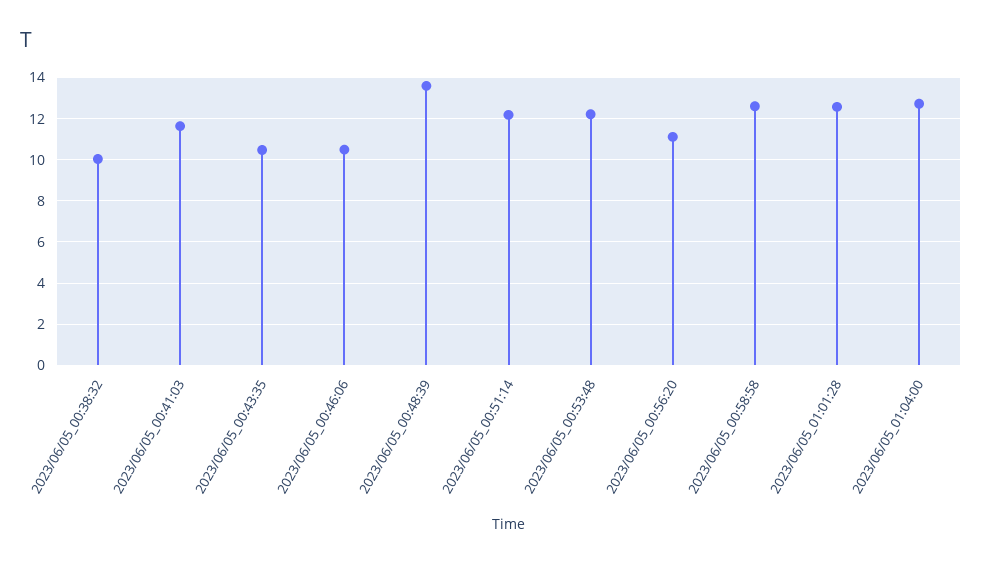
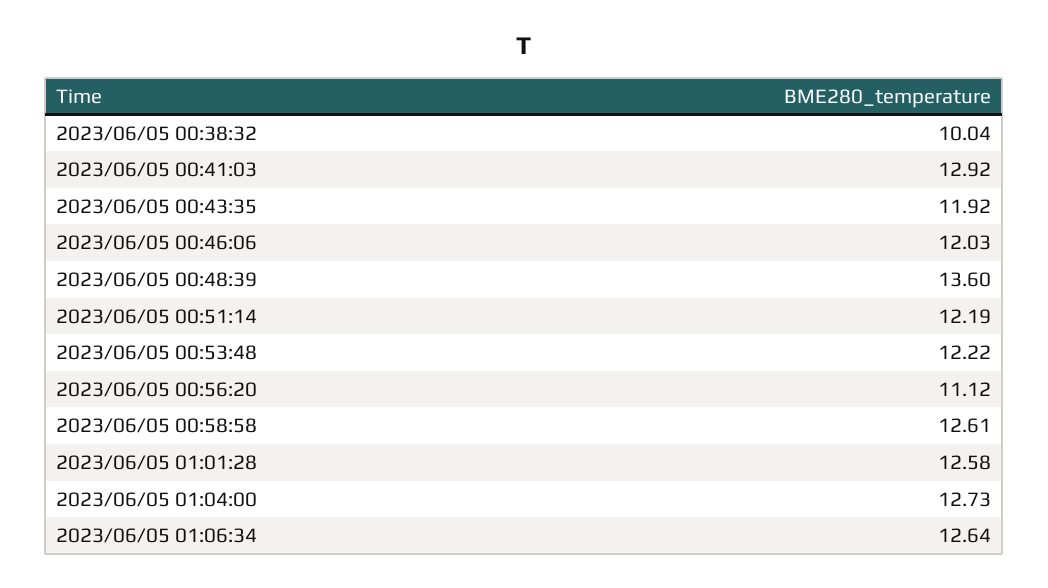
2023/06/05_00:41:03: 11.5 -> 12.92
2023/06/05_00:43:35: 10.5 -> 11.92
2023/06/05_00:46:06: 10.5 -> 12.03
2023/06/05 01:06:34: none -> 12.64

